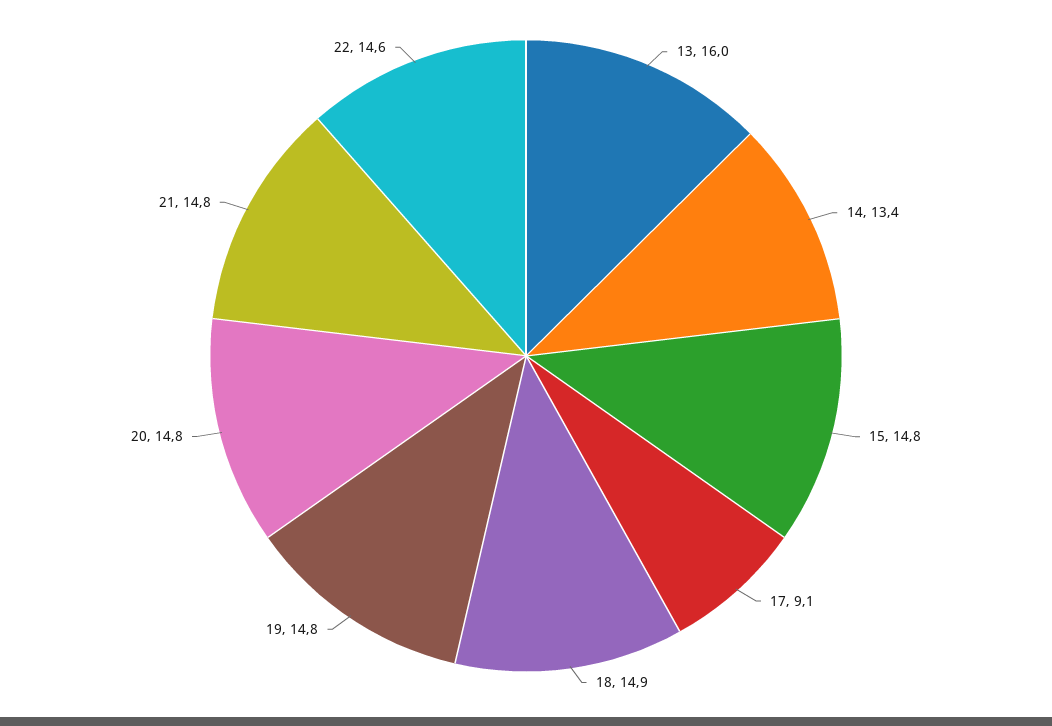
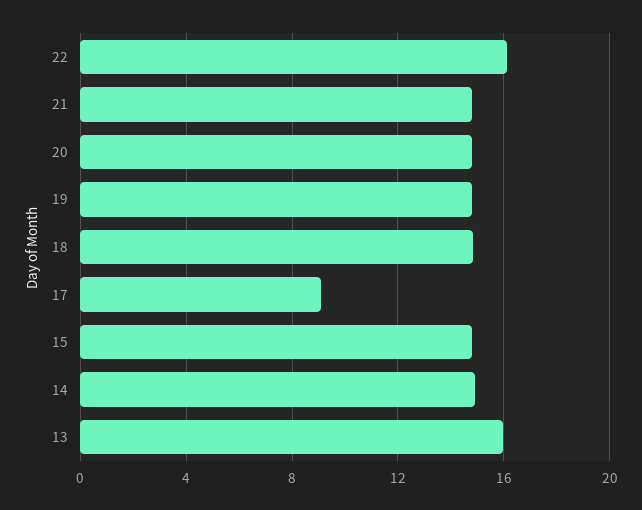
14: 13.4 -> 15
22: 14.6 -> 16

